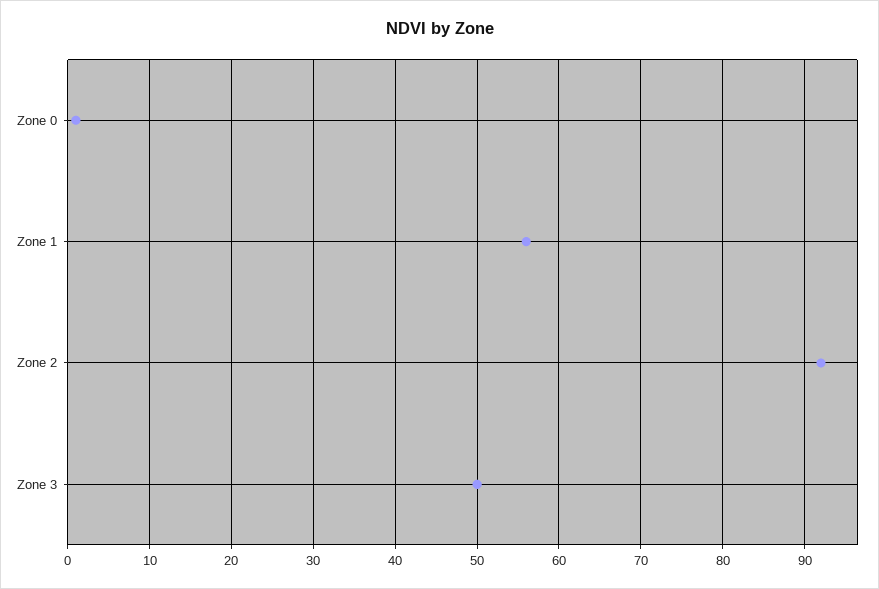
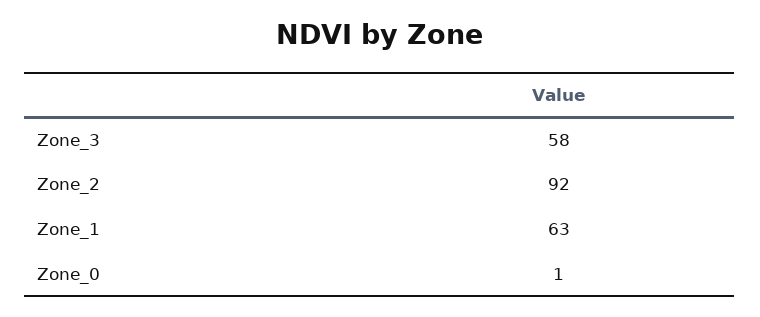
Zone 1: 56 -> 63
Zone 3: 50 -> 58

